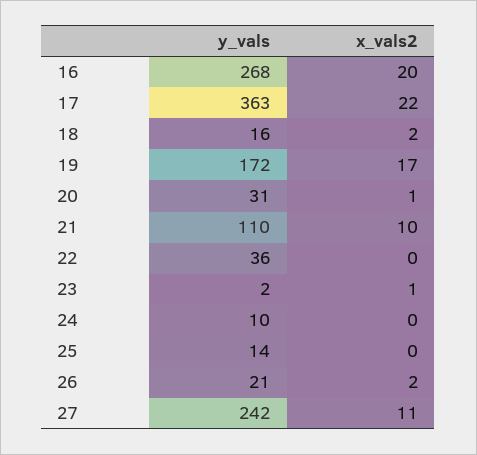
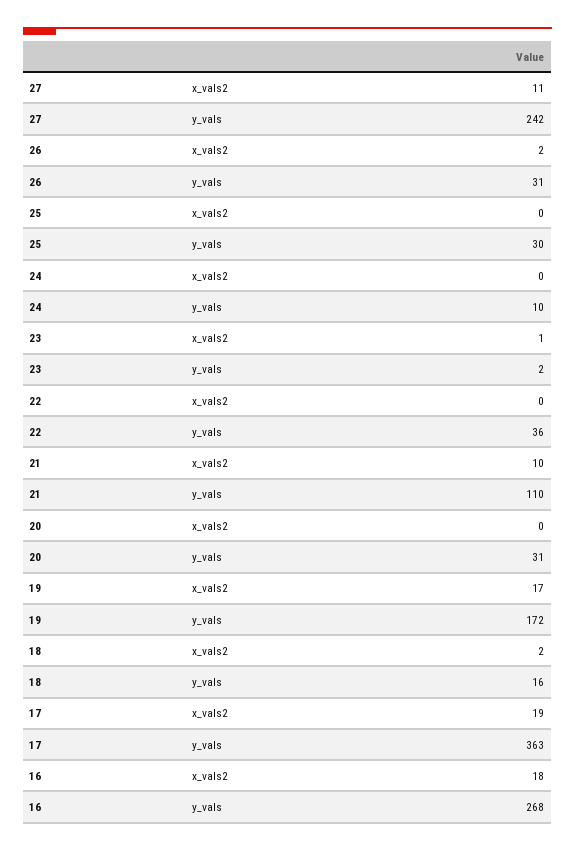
x_vals2, 16: 20 -> 18
x_vals2, 17: 22 -> 19
x_vals2, 20: 1 -> 0
y_vals, 25: 14 -> 30
y_vals, 26: 21 -> 31

